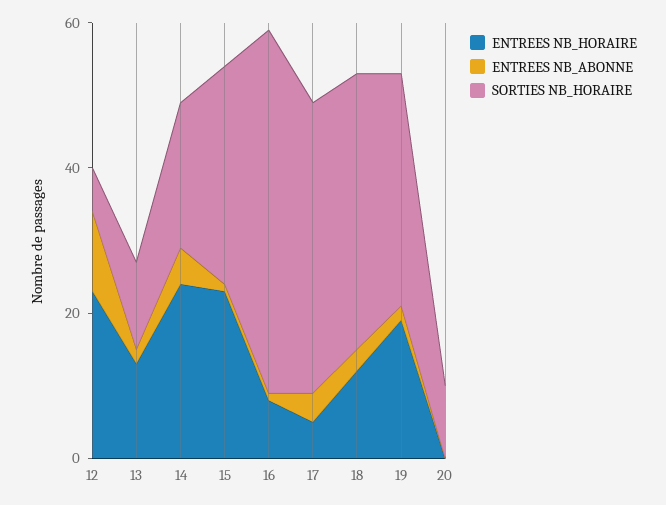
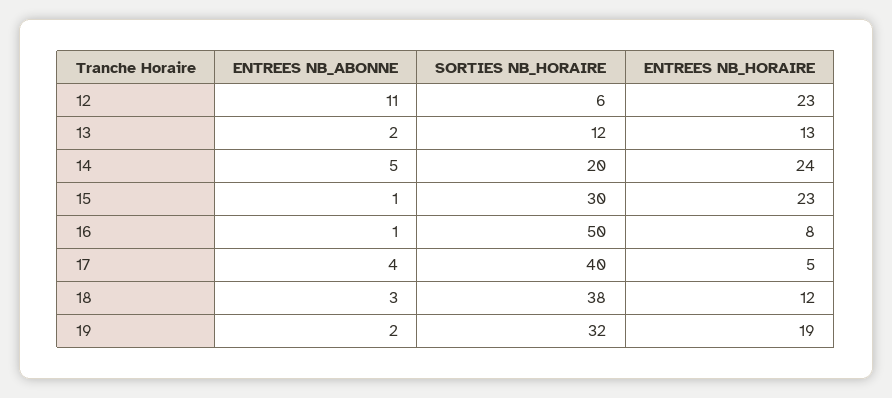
ENTREES NB_HORAIRE, 20: 0 -> none
ENTREES NB_ABONNE, 20: 0 -> none
SORTIES NB_HORAIRE, 20: 10 -> none

